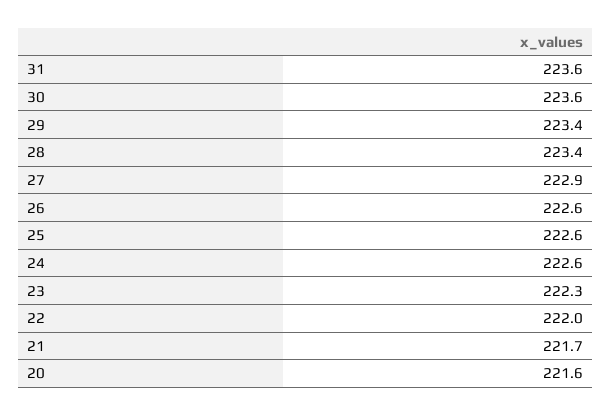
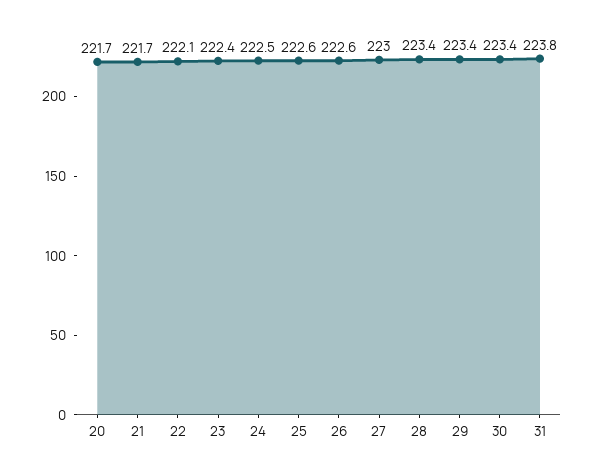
31: 223.6 -> 223.8
30: 223.6 -> 223.4
27: 222.9 -> 223
24: 222.6 -> 222.5
23: 222.3 -> 222.4
22: 222 -> 222.1
20: 221.6 -> 221.7

